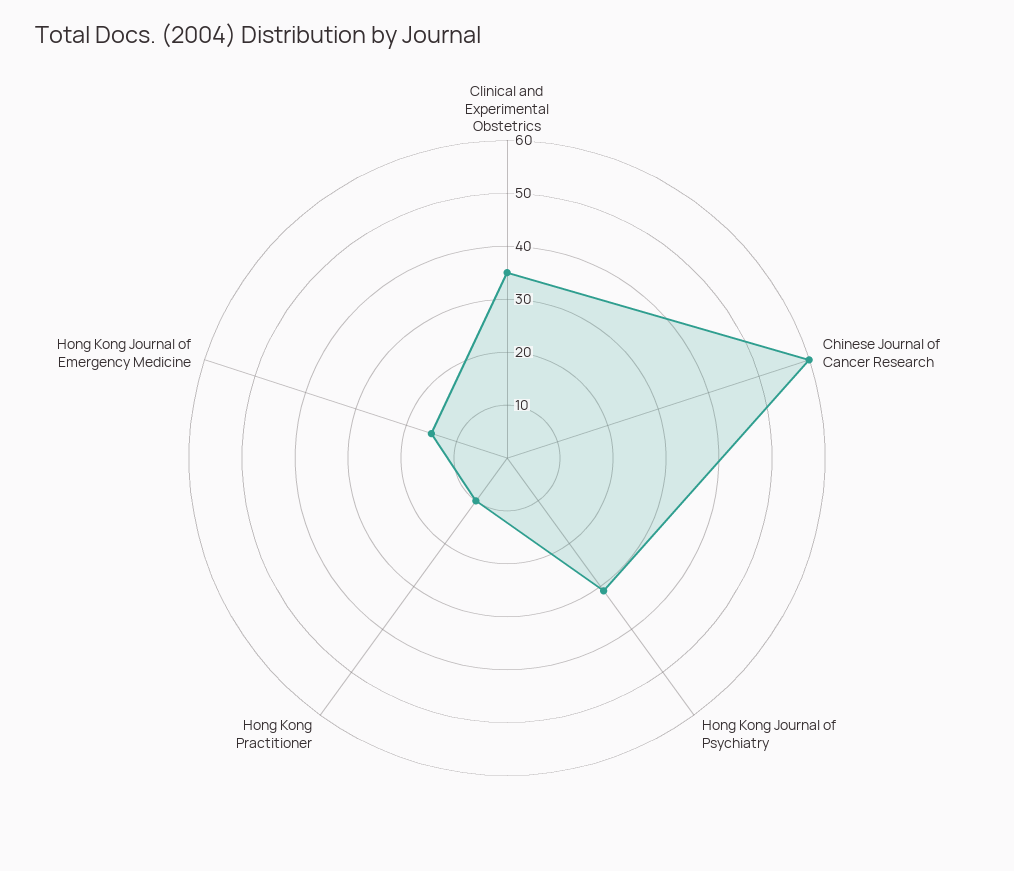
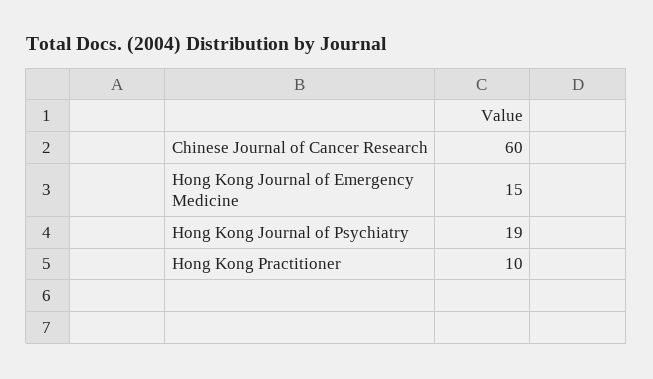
Clinical and Experimental Obstetrics: 35 -> none
Hong Kong Journal of Psychiatry: 30 -> 19

